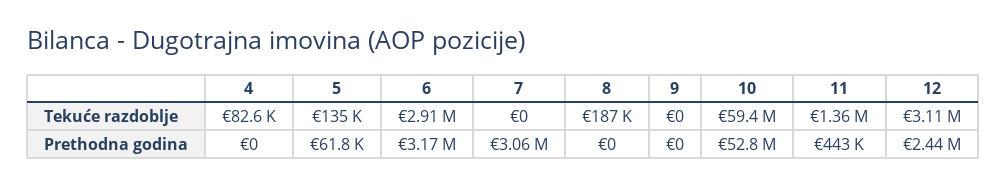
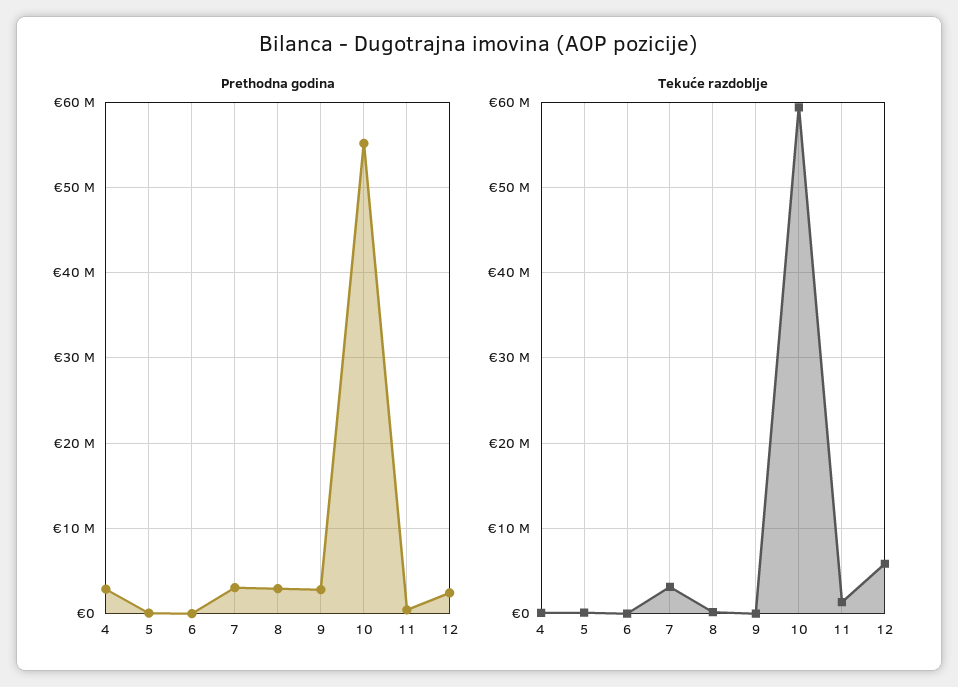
Tekuće razdoblje, 6: 2910000 -> 0
Tekuće razdoblje, 7: 0 -> 3000000
Tekuće razdoblje, 12: 3110000 -> 6000000
Prethodna godina, 4: 0 -> 3000000
Prethodna godina, 6: 3170000 -> 0
Prethodna godina, 8: 0 -> 3000000
Prethodna godina, 9: 0 -> 3000000
Prethodna godina, 10: 52800000 -> 55000000

